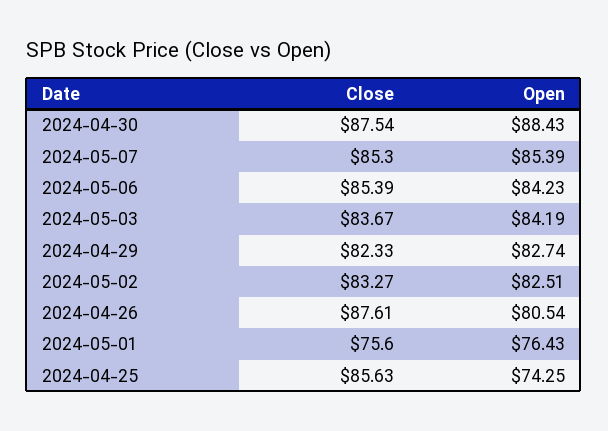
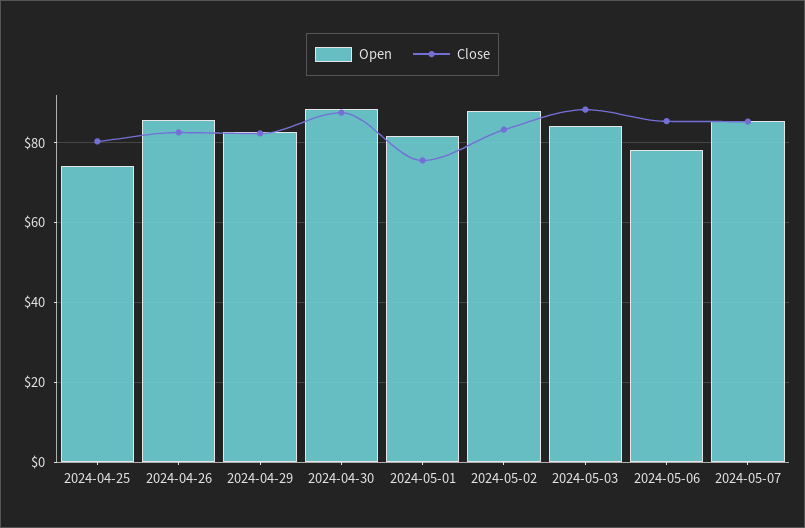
Open, 2024-05-06: 84.23 -> 78
Close, 2024-05-03: 83.67 -> 88
Open, 2024-05-02: 82.51 -> 88
Close, 2024-04-26: 87.61 -> 82
Open, 2024-04-26: 80.54 -> 86
Open, 2024-05-01: 76.43 -> 82
Close, 2024-04-25: 85.63 -> 80

